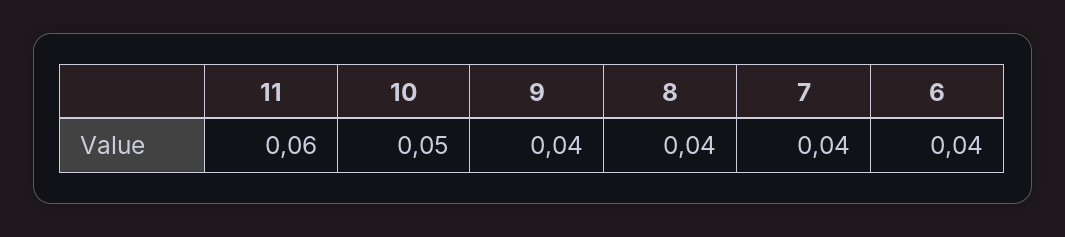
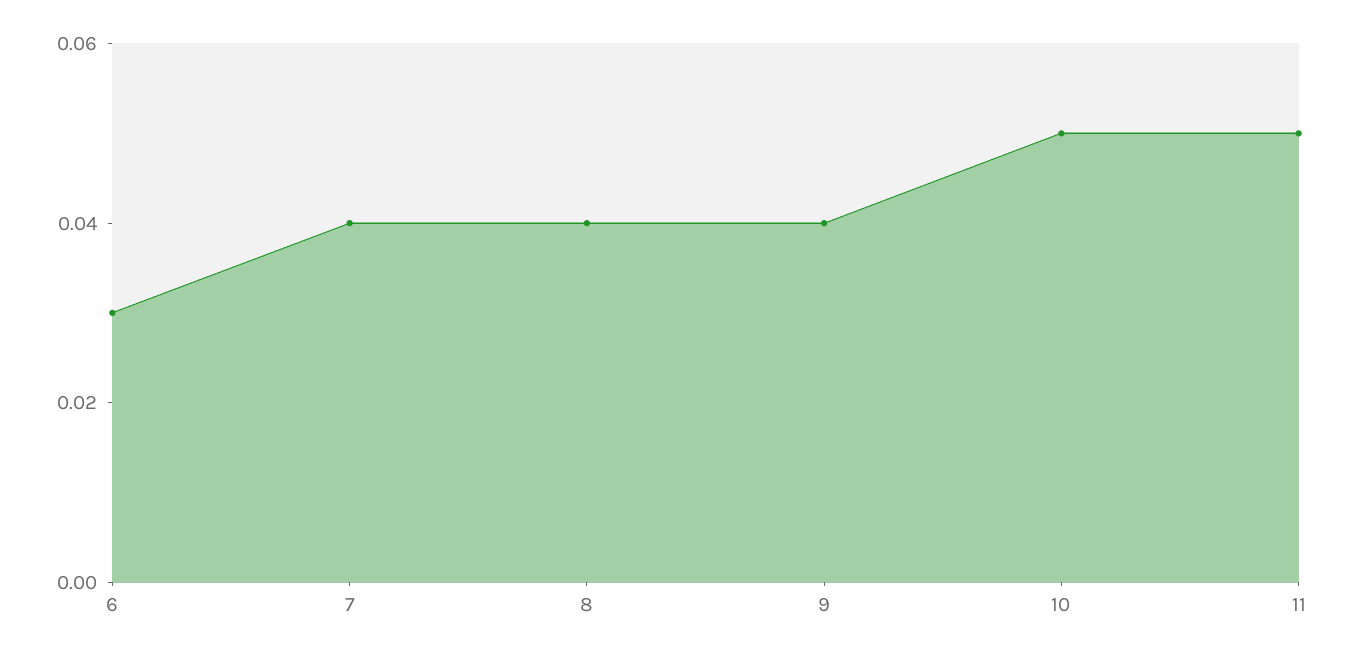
11: 0.06 -> 0.05
6: 0.04 -> 0.03

